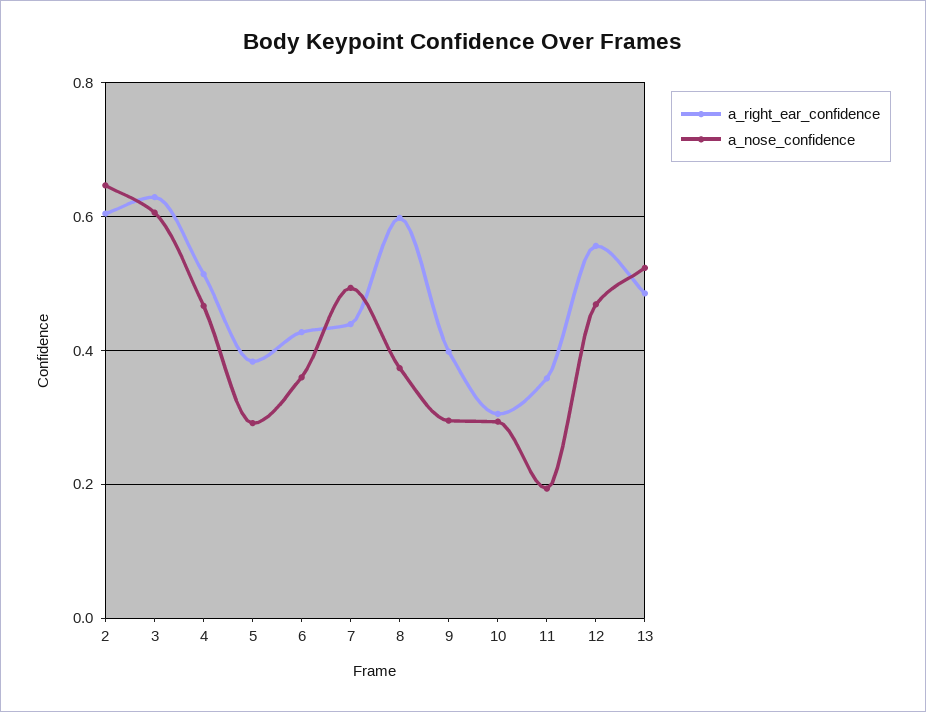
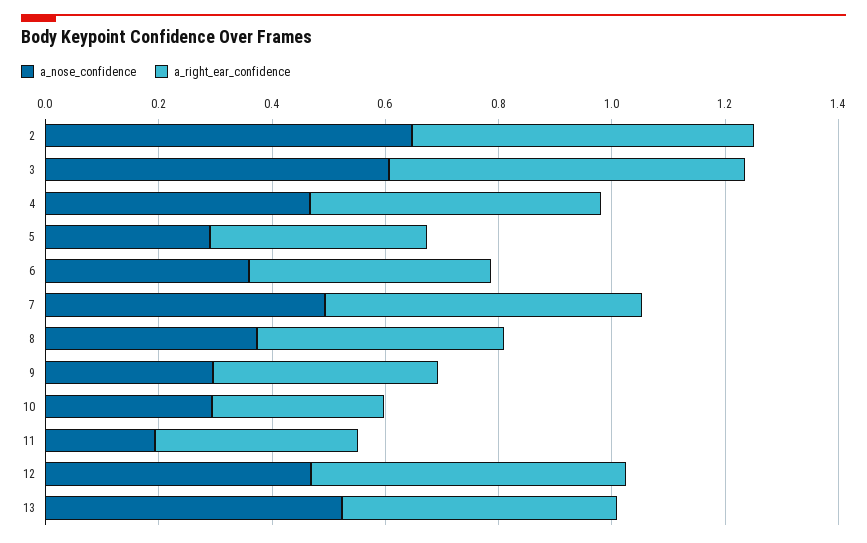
a_right_ear_confidence, 7: 0.44 -> 0.55
a_right_ear_confidence, 8: 0.6 -> 0.45

